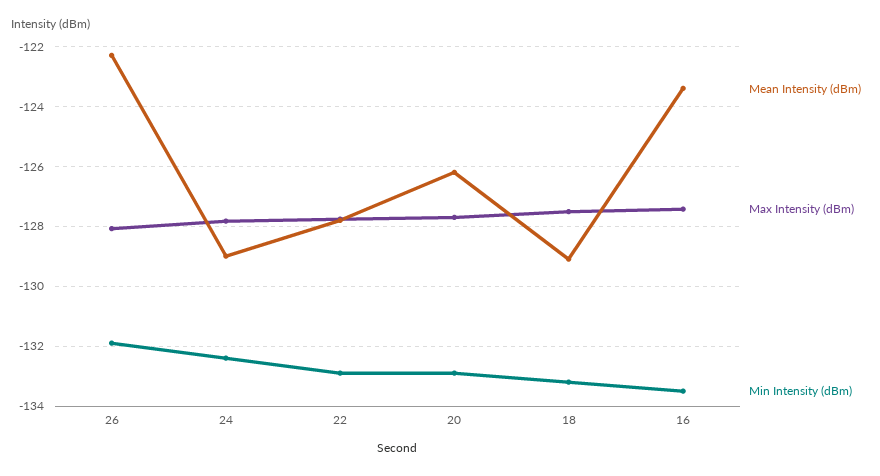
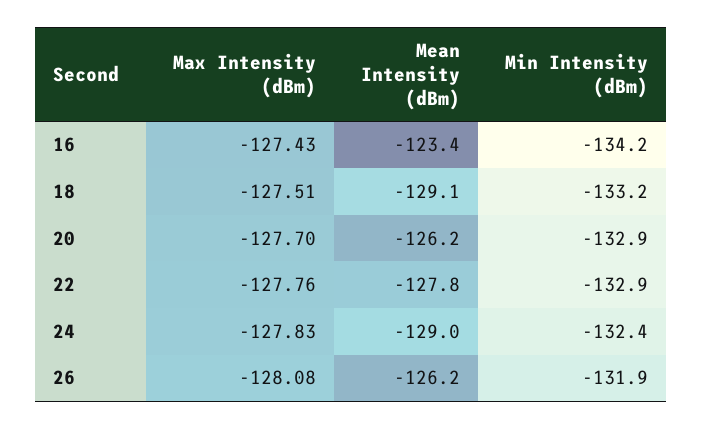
Mean Intensity (dBm), 26: -122.25 -> -126.2
Min Intensity (dBm), 16: -133.5 -> -134.2

